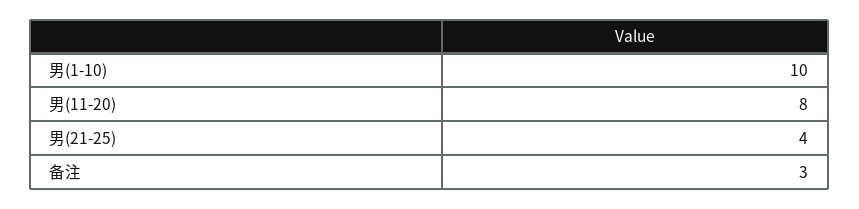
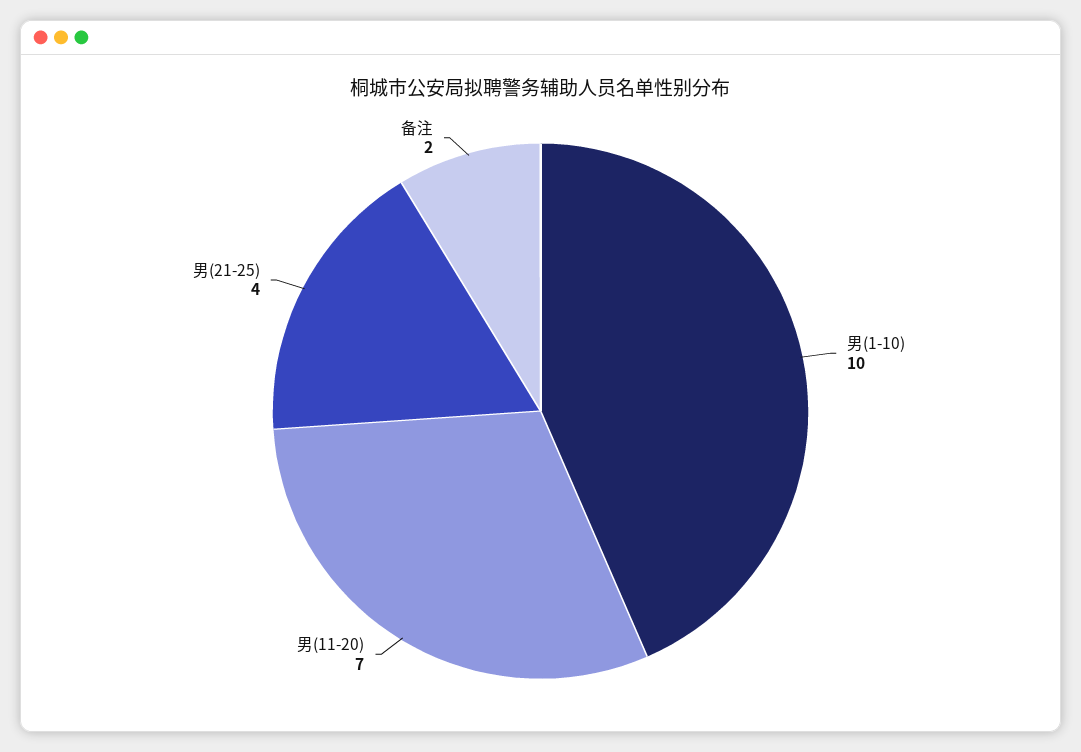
男(11-20): 8 -> 7
备注: 3 -> 2

